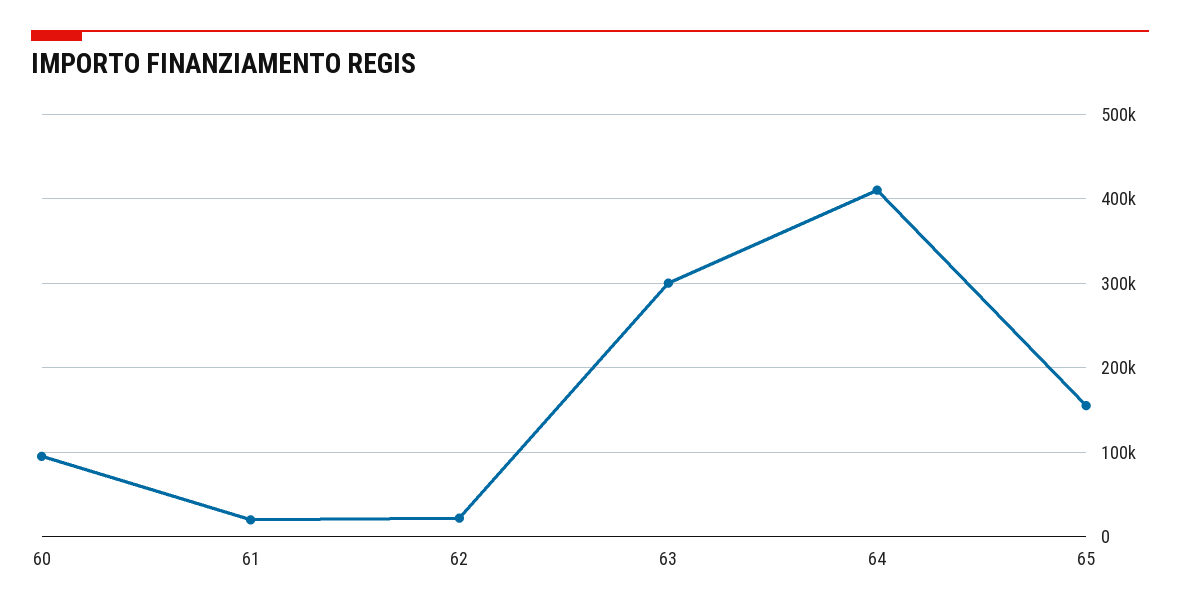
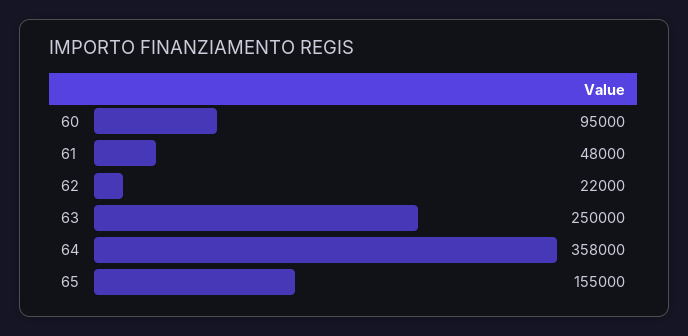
61: 20000 -> 48000
63: 300000 -> 250000
64: 410000 -> 358000

